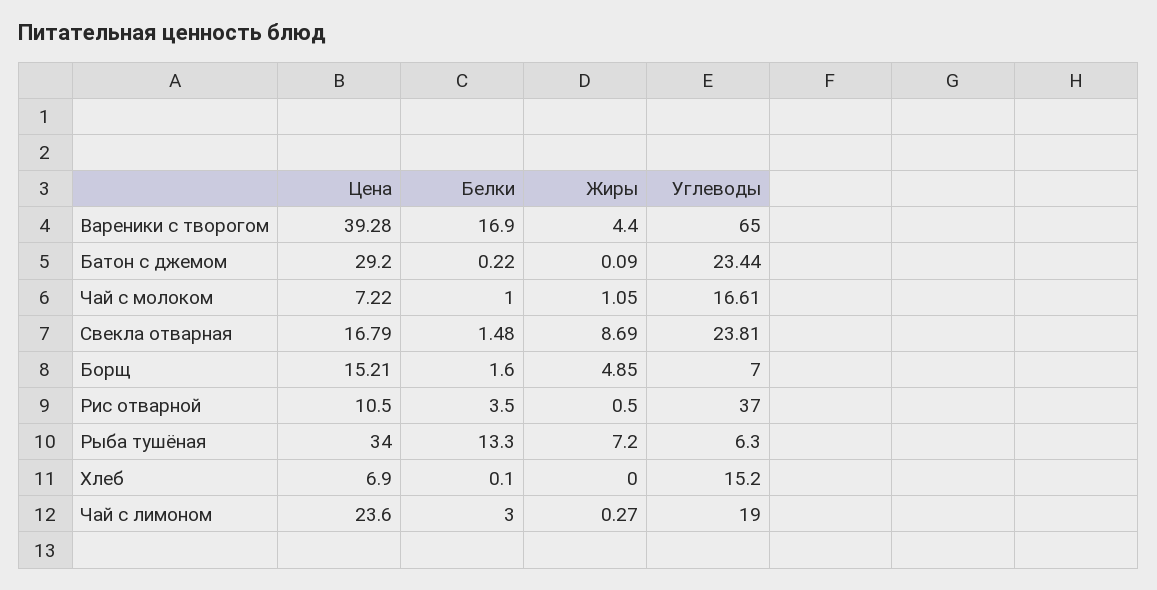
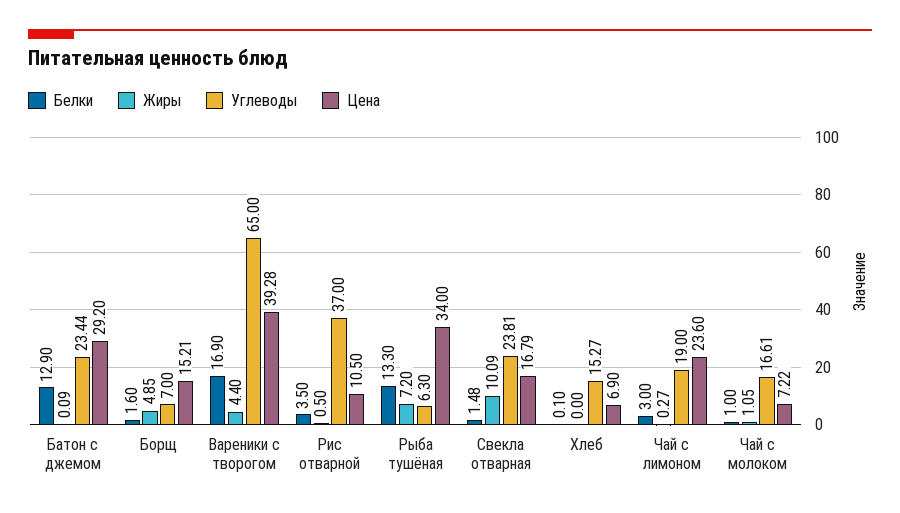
Белки, Батон с джемом: 0.22 -> 12.9
Жиры, Свекла отварная: 8.69 -> 10.09
Углеводы, Хлеб: 15.2 -> 15.27

